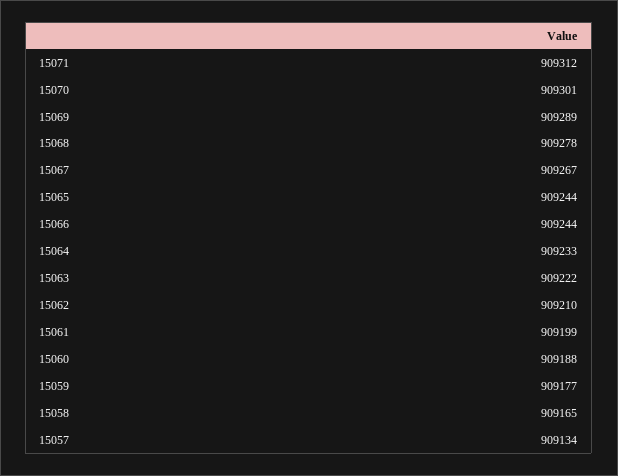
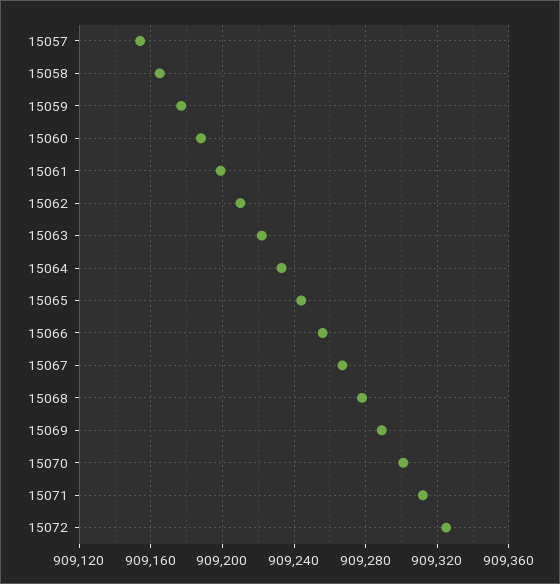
15066: 909244 -> 909255
15057: 909134 -> 909155
15072: none -> 909325

